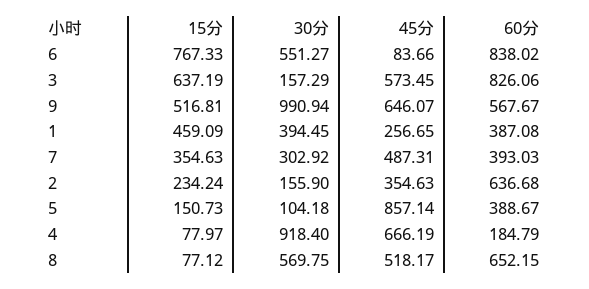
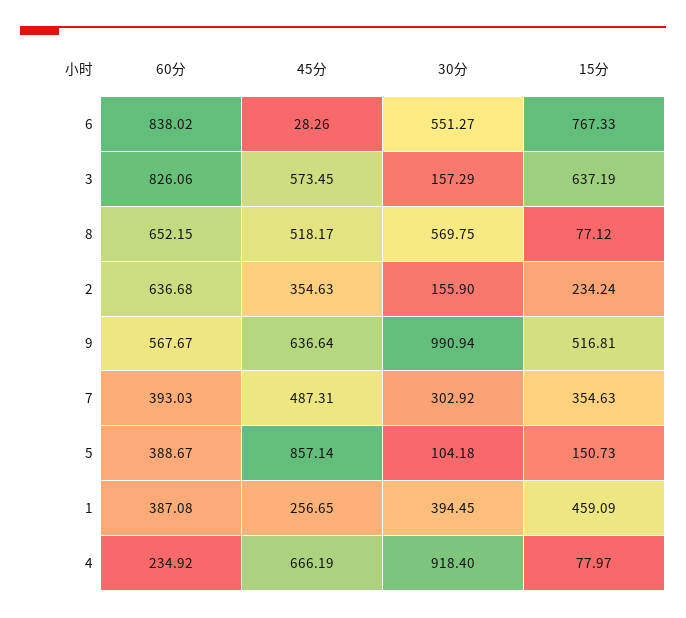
45分, 6: 83.66 -> 28.26
45分, 9: 646.07 -> 636.64
60分, 4: 184.79 -> 234.92

